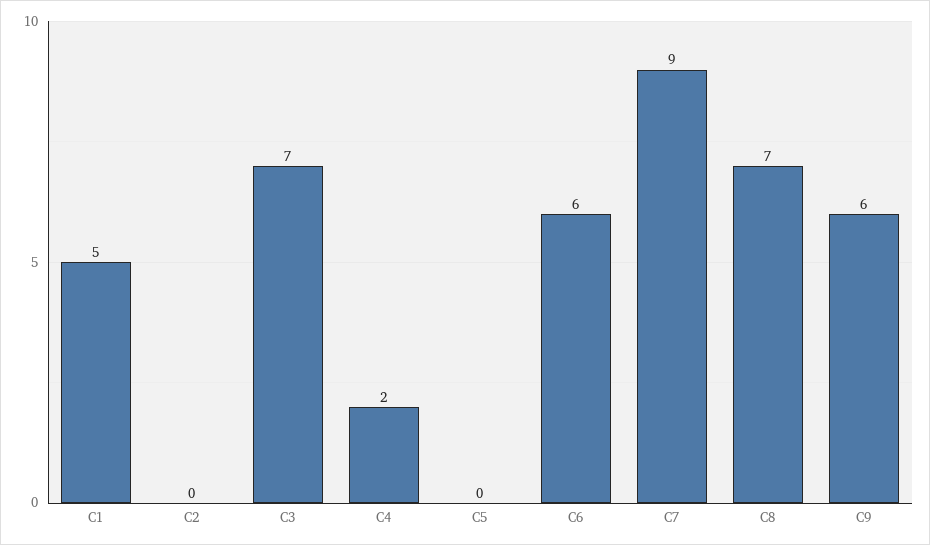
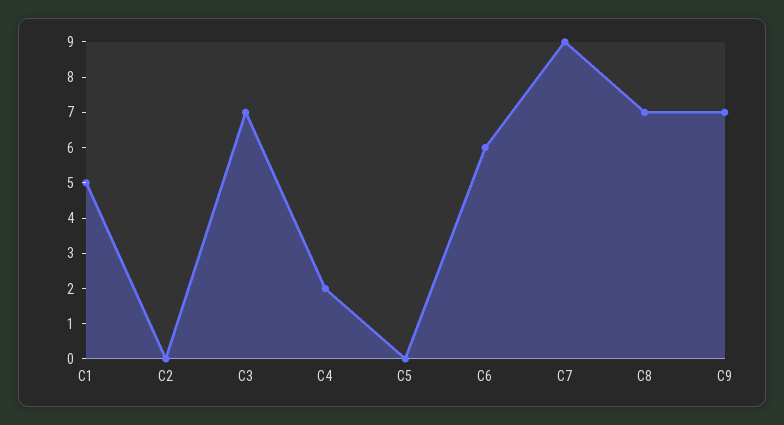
C9: 6 -> 7

